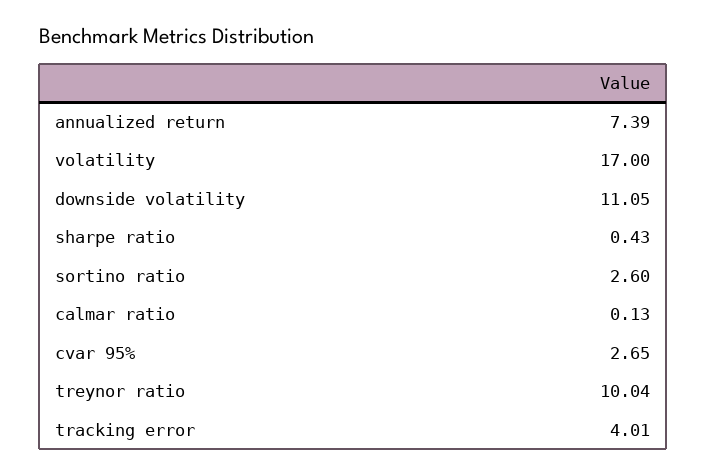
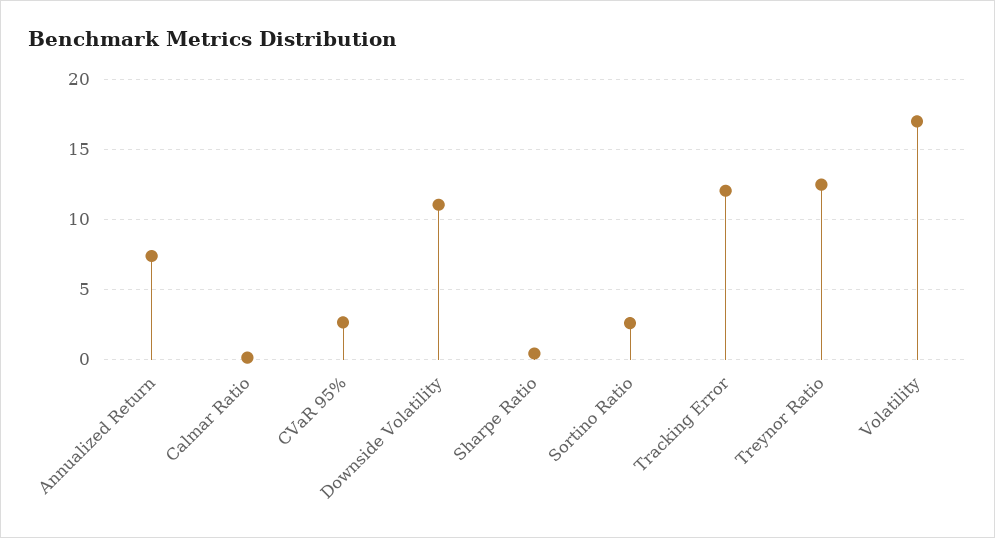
treynor ratio: 10.04 -> 12.5
tracking error: 4.01 -> 12

